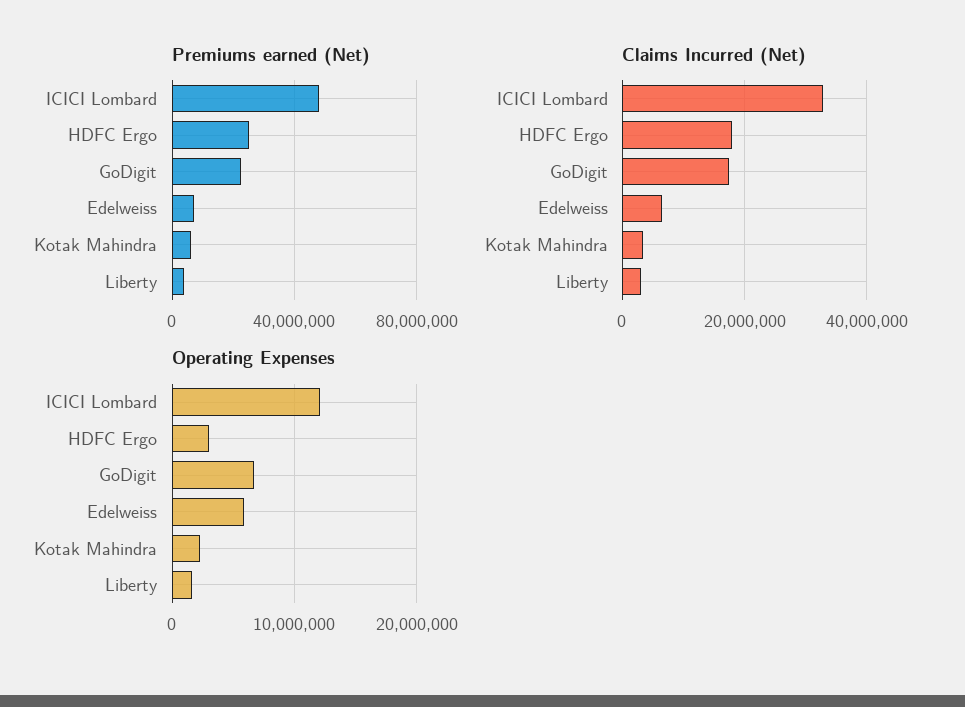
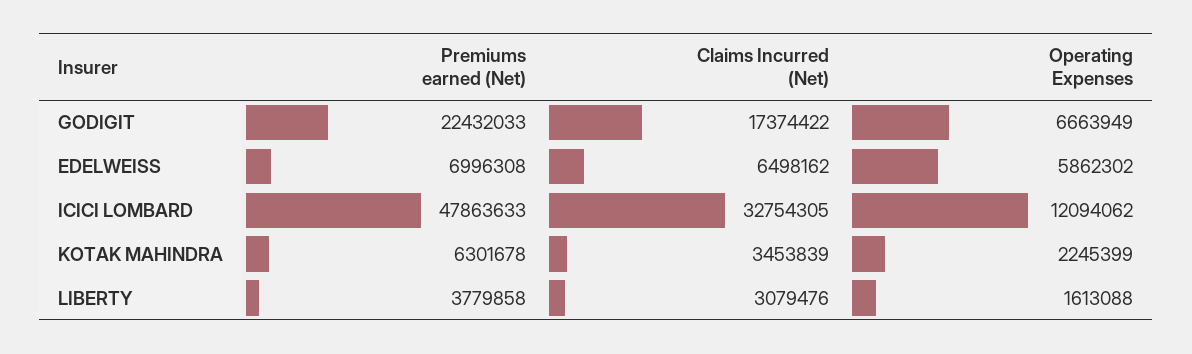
Premiums earned (Net), HDFC Ergo: 25000000 -> none
Claims Incurred (Net), HDFC Ergo: 18000000 -> none
Operating Expenses, HDFC Ergo: 3000000 -> none

